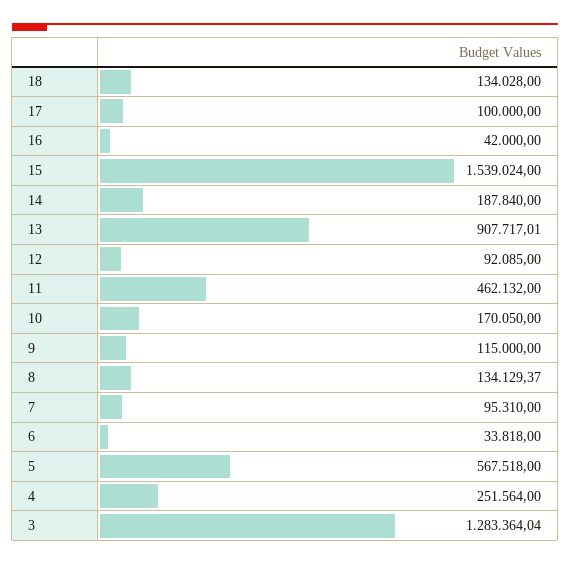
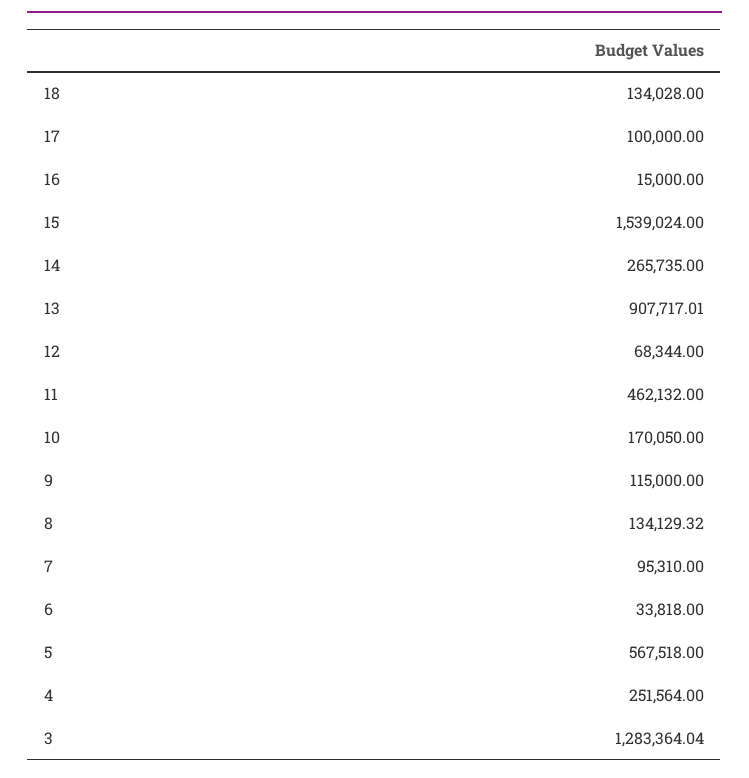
16: 42000 -> 15000
14: 187840 -> 265735
12: 92085 -> 68344
8: 134129.37 -> 134129.32

